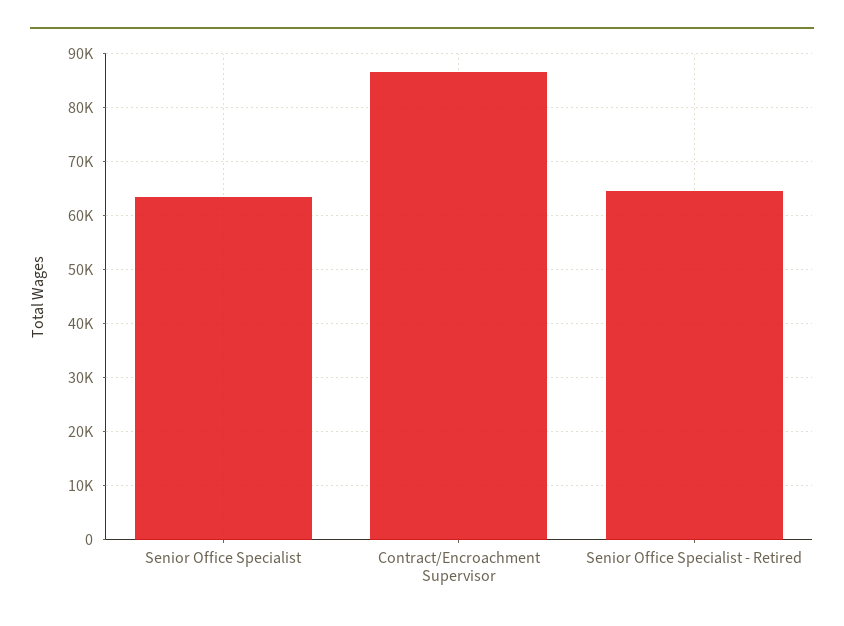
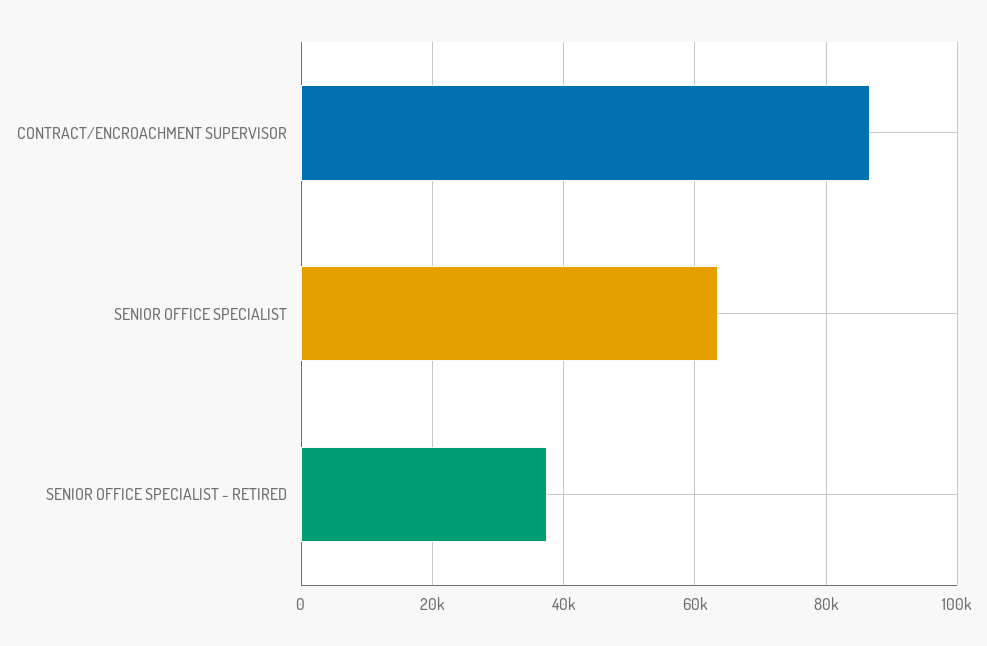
Senior Office Specialist - Retired: 64000 -> 38000

